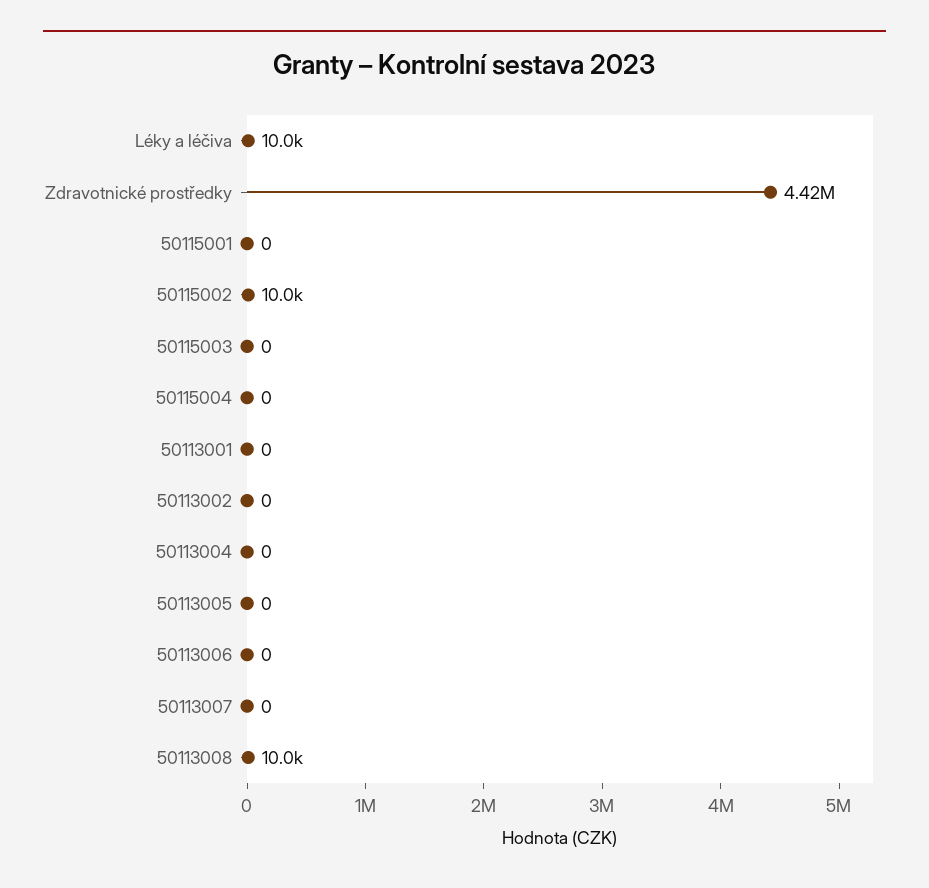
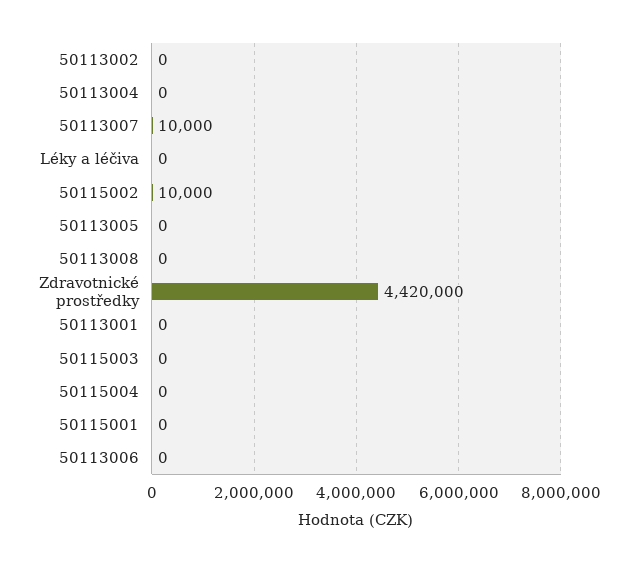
Léky a léčiva: 10000 -> 0
50113007: 0 -> 10000
50113008: 10000 -> 0

